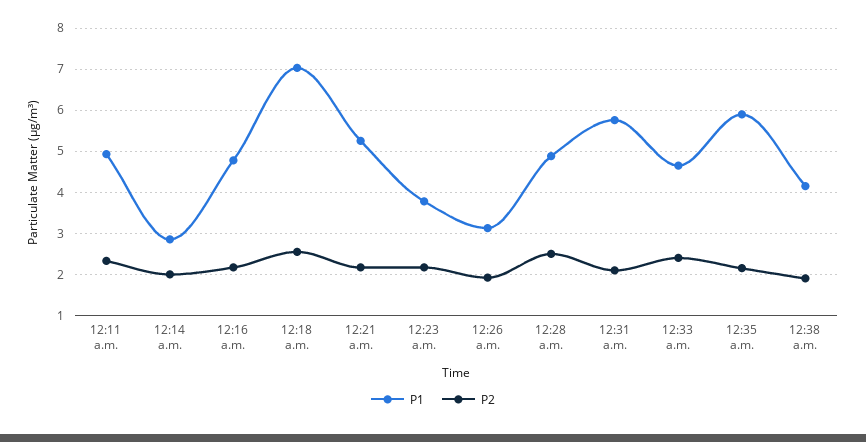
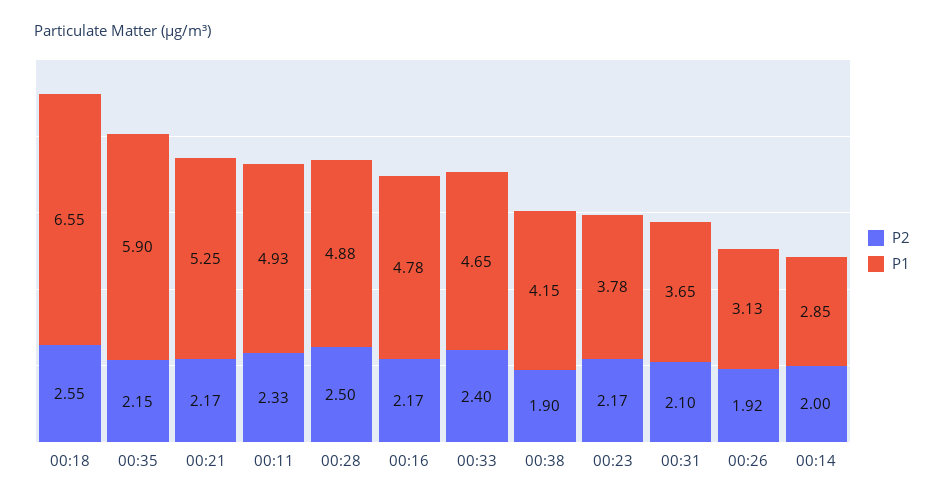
P1, 12:18 a.m.: 7 -> 6.55
P1, 12:31 a.m.: 5.8 -> 3.65

